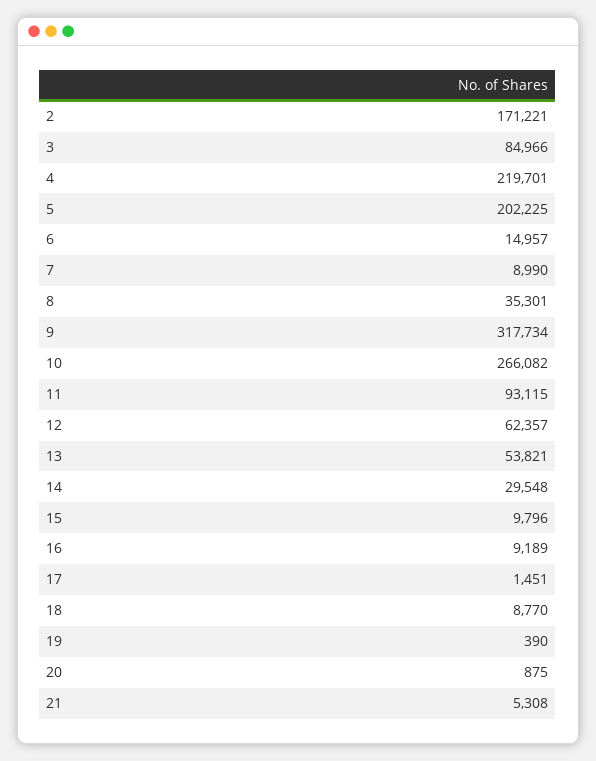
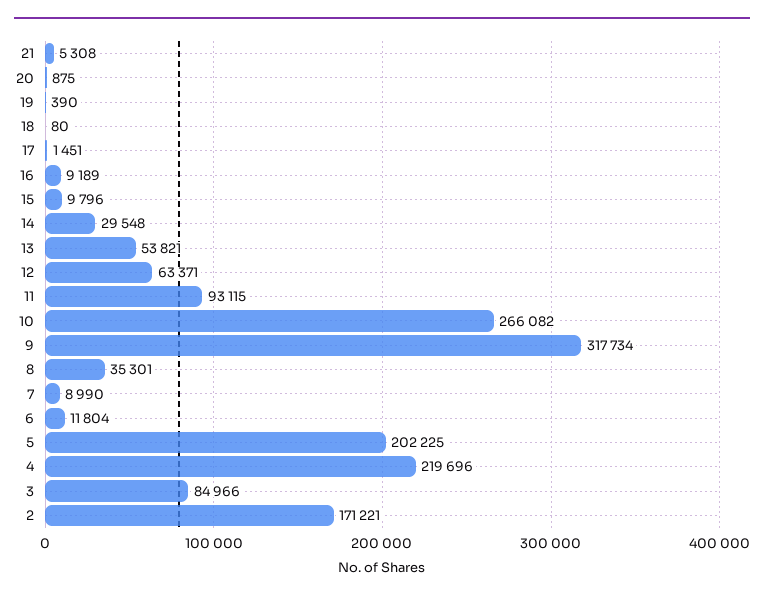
4: 219701 -> 219696
6: 14957 -> 11804
12: 62357 -> 63371
18: 8770 -> 80

